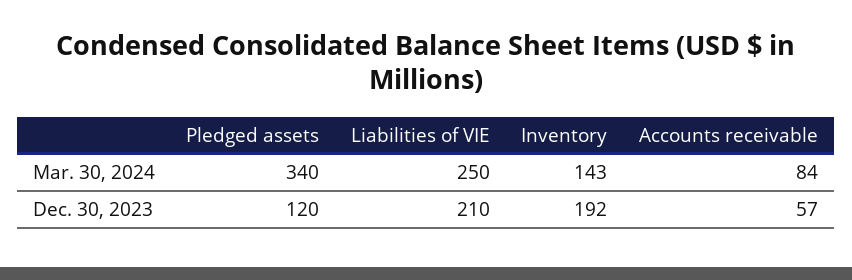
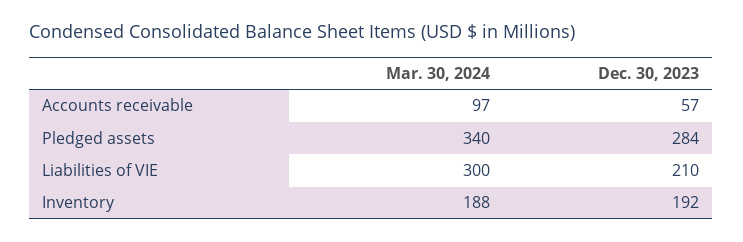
Liabilities of VIE, Mar. 30, 2024: 250 -> 300
Inventory, Mar. 30, 2024: 143 -> 188
Accounts receivable, Mar. 30, 2024: 84 -> 97
Pledged assets, Dec. 30, 2023: 120 -> 284

